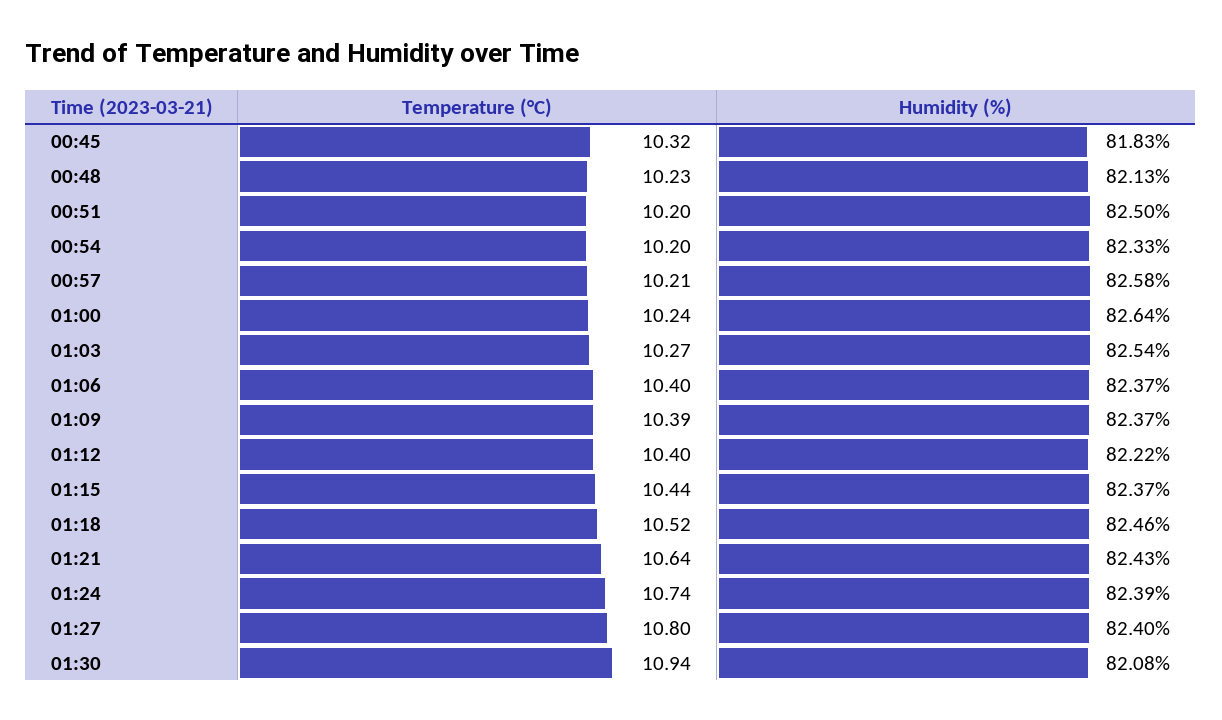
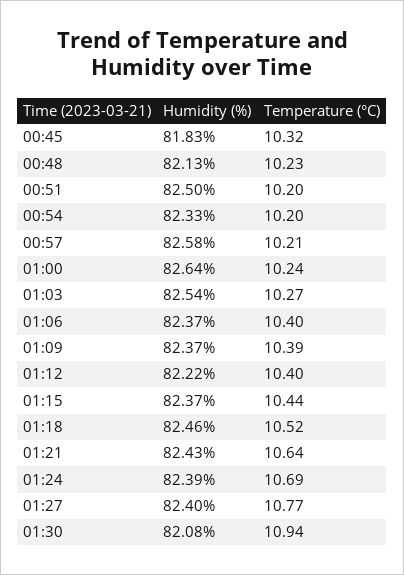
Temperature (°C), 01:24: 10.74 -> 10.69
Temperature (°C), 01:27: 10.8 -> 10.77

